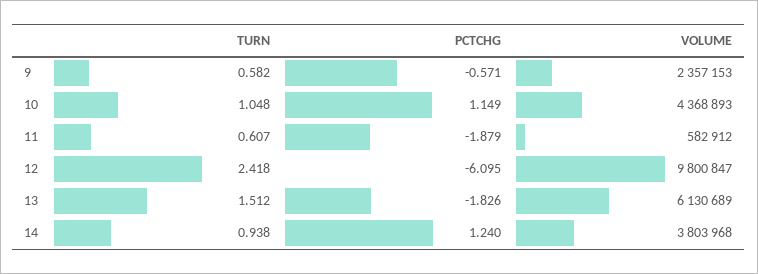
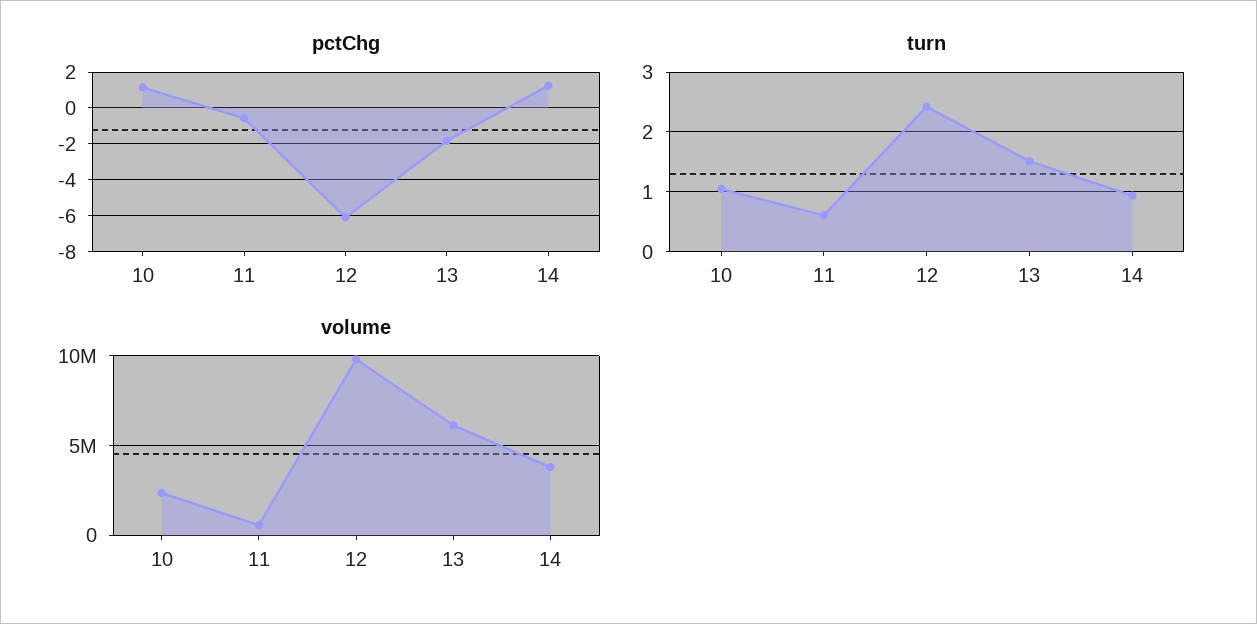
TURN, 9: 0.582 -> none
PCTCHG, 9: -0.571 -> none
VOLUME, 9: 2357153 -> none
VOLUME, 10: 4368893 -> 2500000
PCTCHG, 11: -1.879 -> -0.5

